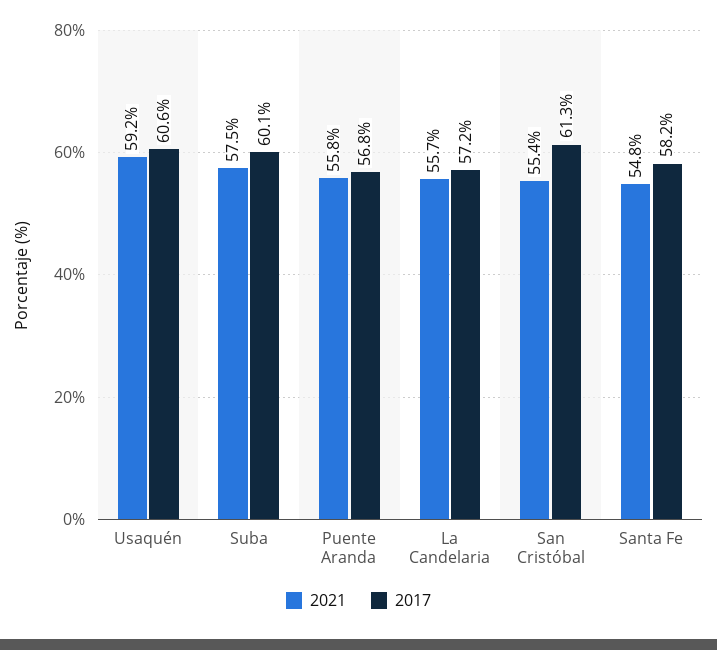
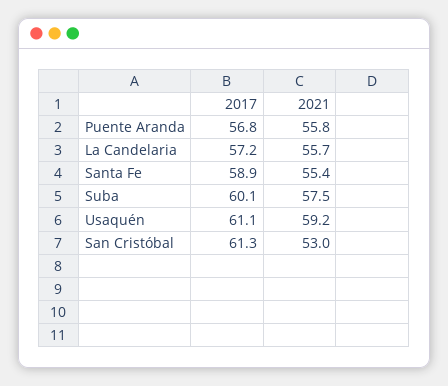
2017, Usaquén: 60.6 -> 61.1
2021, San Cristóbal: 55.4 -> 53
2021, Santa Fe: 54.8 -> 55.4
2017, Santa Fe: 58.2 -> 58.9

